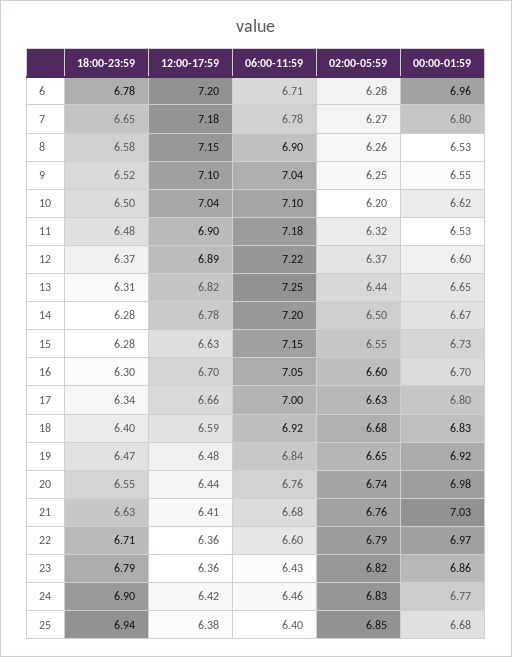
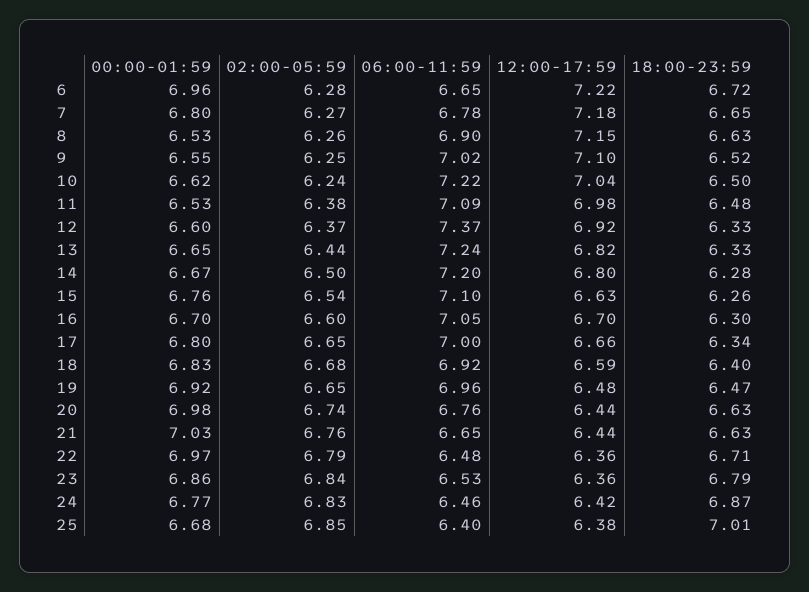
18:00-23:59, 6: 6.78 -> 6.72
12:00-17:59, 6: 7.2 -> 7.22
06:00-11:59, 6: 6.71 -> 6.65
18:00-23:59, 8: 6.58 -> 6.63
06:00-11:59, 9: 7.04 -> 7.02
06:00-11:59, 10: 7.1 -> 7.22
02:00-05:59, 10: 6.2 -> 6.24
12:00-17:59, 11: 6.9 -> 6.98
06:00-11:59, 11: 7.18 -> 7.09
02:00-05:59, 11: 6.32 -> 6.38
18:00-23:59, 12: 6.37 -> 6.33
12:00-17:59, 12: 6.89 -> 6.92
06:00-11:59, 12: 7.22 -> 7.37
18:00-23:59, 13: 6.31 -> 6.33
06:00-11:59, 13: 7.25 -> 7.24
12:00-17:59, 14: 6.78 -> 6.8
18:00-23:59, 15: 6.28 -> 6.26
06:00-11:59, 15: 7.15 -> 7.1
02:00-05:59, 15: 6.55 -> 6.54
00:00-01:59, 15: 6.73 -> 6.76
02:00-05:59, 17: 6.63 -> 6.65
06:00-11:59, 19: 6.84 -> 6.96
18:00-23:59, 20: 6.55 -> 6.63
12:00-17:59, 21: 6.41 -> 6.44
06:00-11:59, 21: 6.68 -> 6.65
06:00-11:59, 22: 6.6 -> 6.48
06:00-11:59, 23: 6.43 -> 6.53
02:00-05:59, 23: 6.82 -> 6.84
18:00-23:59, 24: 6.9 -> 6.87
18:00-23:59, 25: 6.94 -> 7.01

